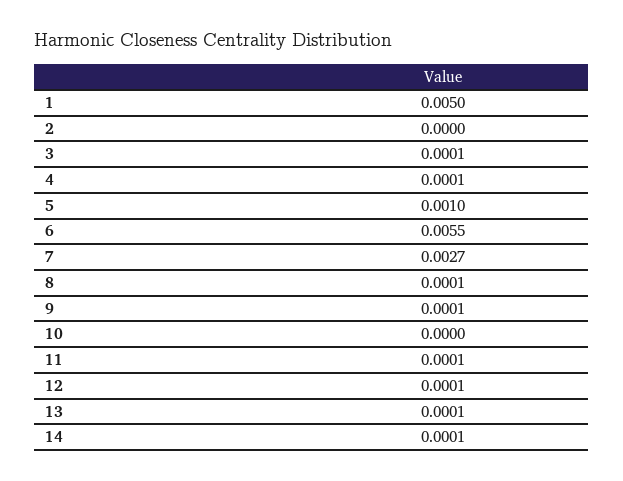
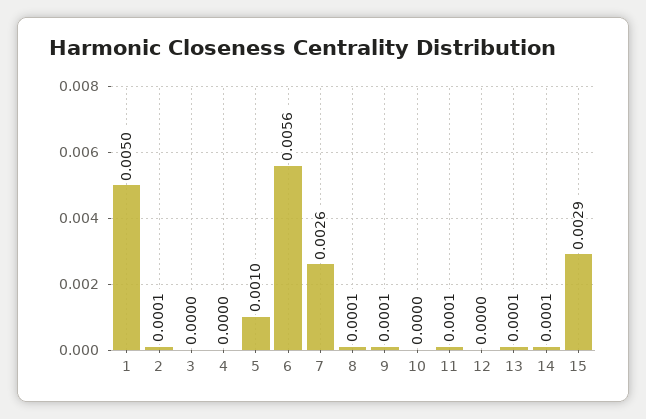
2: 0 -> 0.0001
3: 0.0001 -> 0
4: 0.0001 -> 0
6: 0.0055 -> 0.0056
7: 0.0027 -> 0.0026
12: 0.0001 -> 0
15: none -> 0.0029

